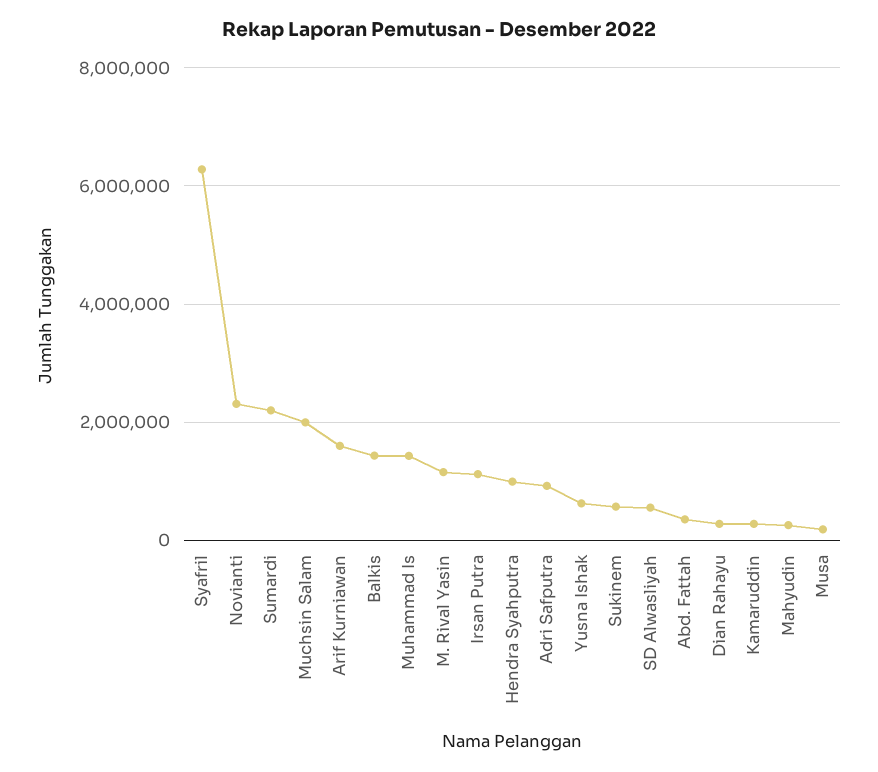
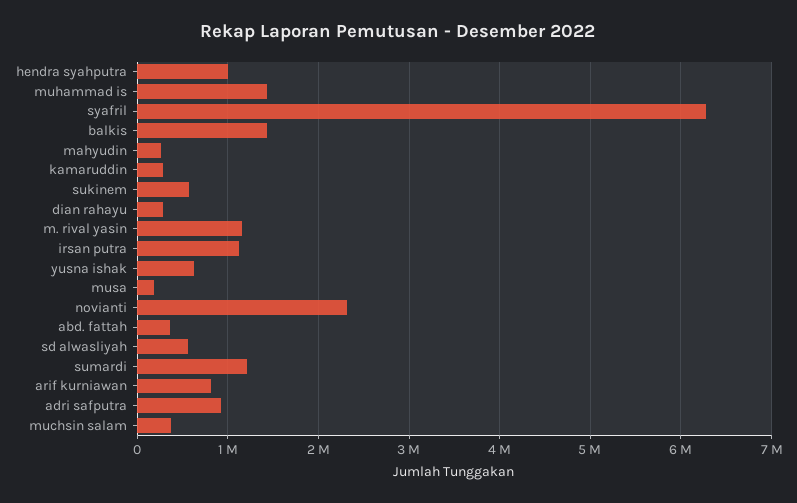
Sumardi: 2200000 -> 1200000
Muchsin Salam: 2000000 -> 400000
Arif Kurniawan: 1600000 -> 800000

